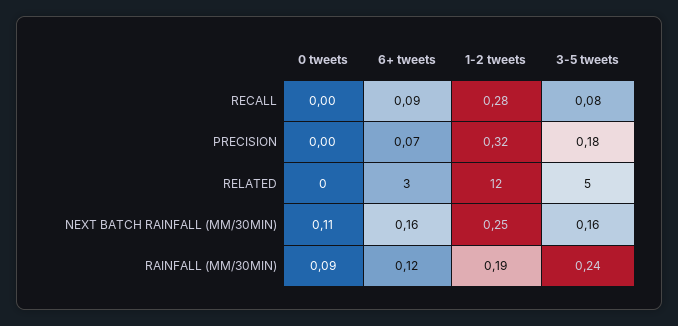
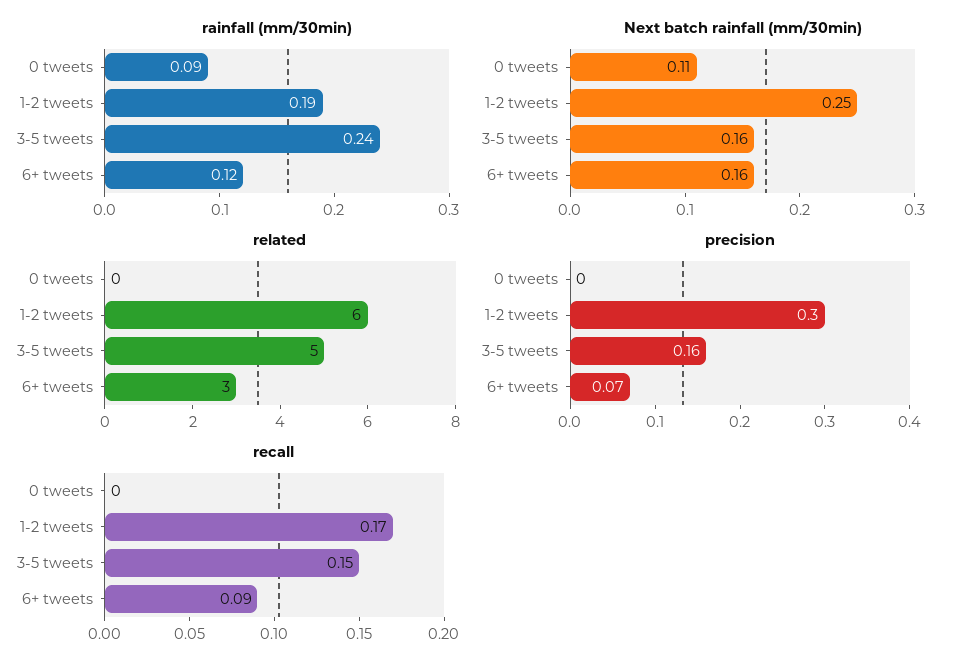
RECALL, 1-2 tweets: 0.28 -> 0.17
RECALL, 3-5 tweets: 0.08 -> 0.15
PRECISION, 1-2 tweets: 0.32 -> 0.3
PRECISION, 3-5 tweets: 0.18 -> 0.16
RELATED, 1-2 tweets: 12 -> 6

